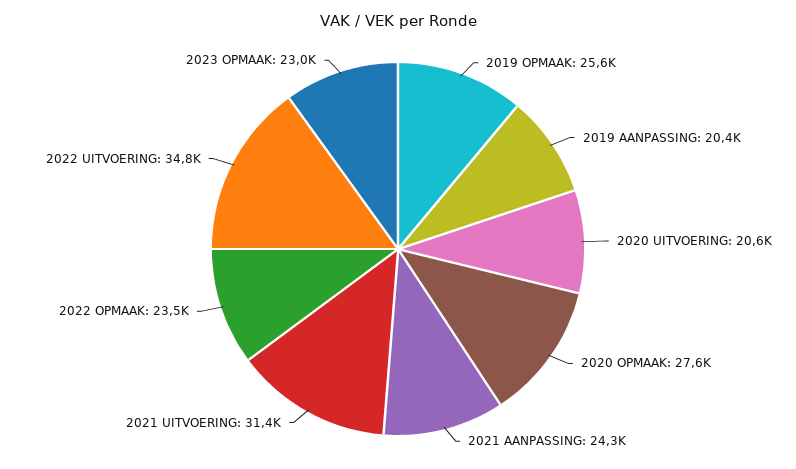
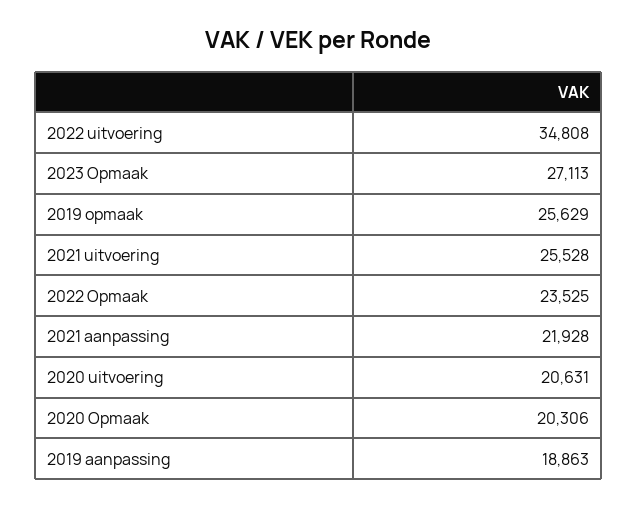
2019 AANPASSING: 20400 -> 18863
2020 OPMAAK: 27600 -> 20306
2021 AANPASSING: 24300 -> 21928
2021 UITVOERING: 31400 -> 25528
2023 OPMAAK: 23000 -> 27113

